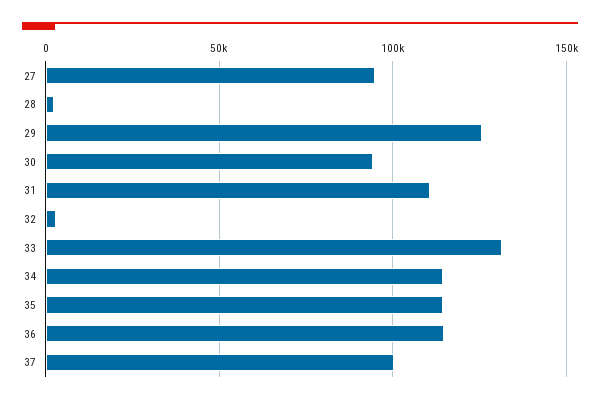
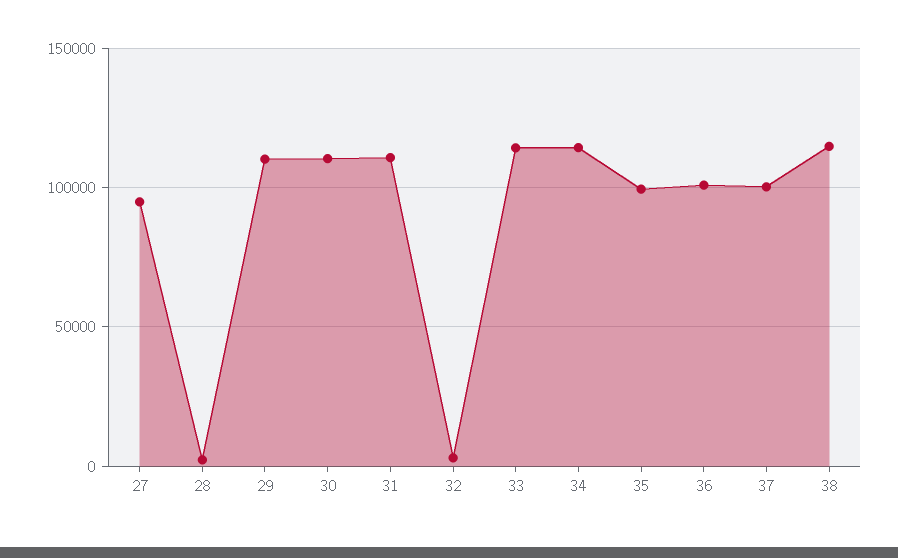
29: 125000 -> 110000
30: 95000 -> 110000
33: 130000 -> 115000
35: 115000 -> 100000
36: 115000 -> 100000
38: none -> 115000

